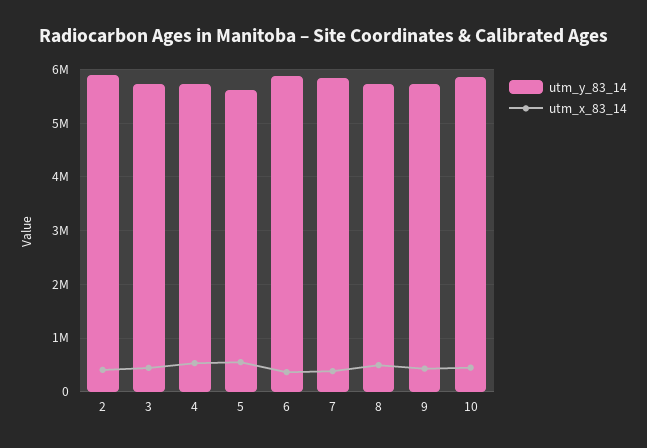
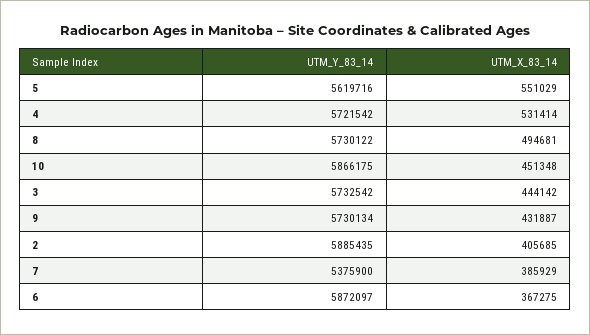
utm_y_83_14, 7: 5800000 -> 5375900

